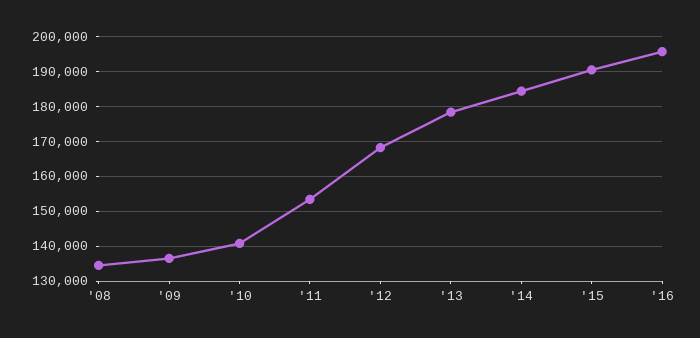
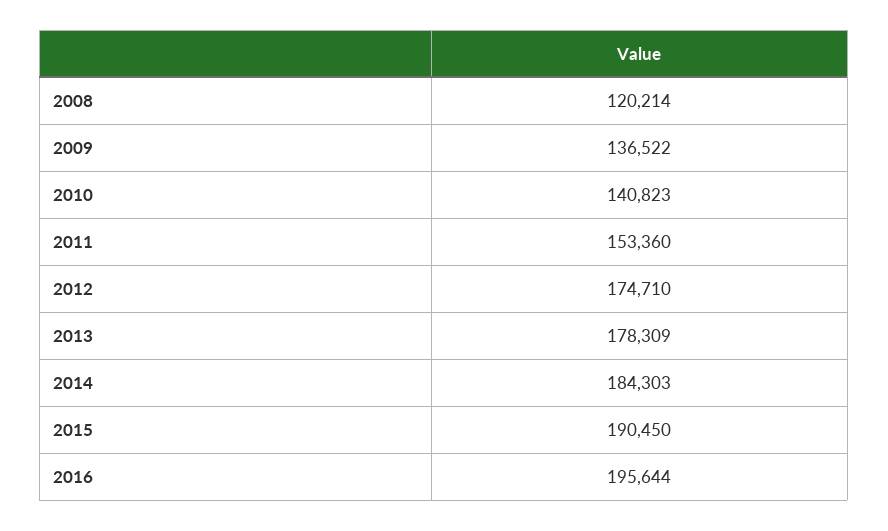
'08: 134000 -> 120214
'12: 168000 -> 174710

